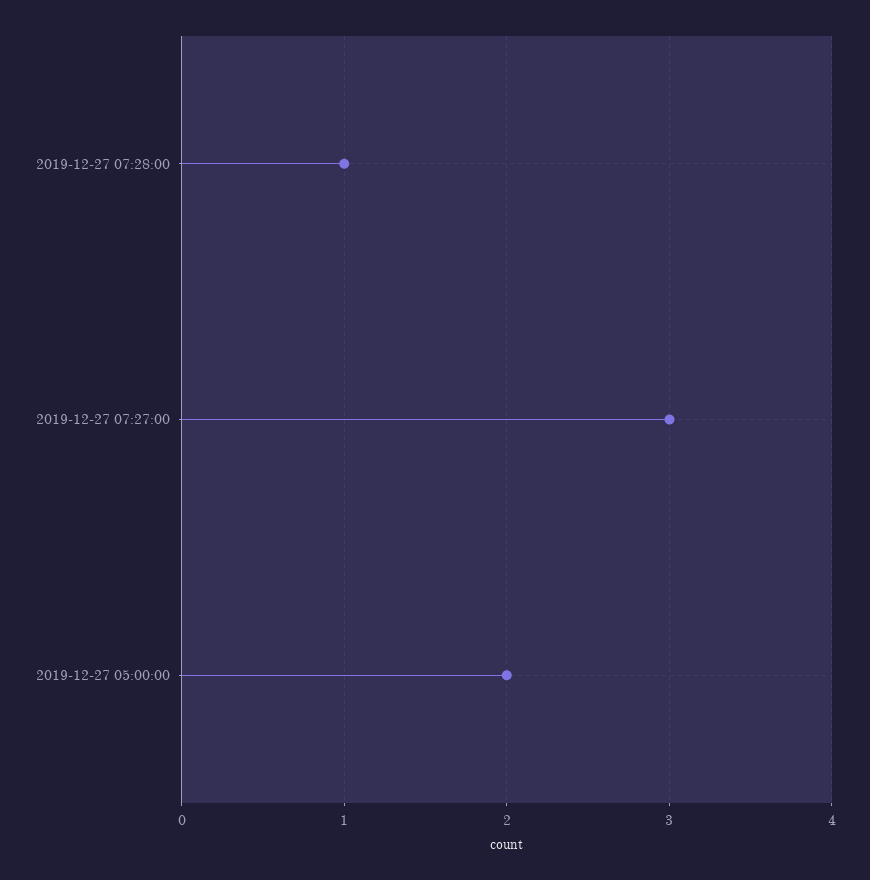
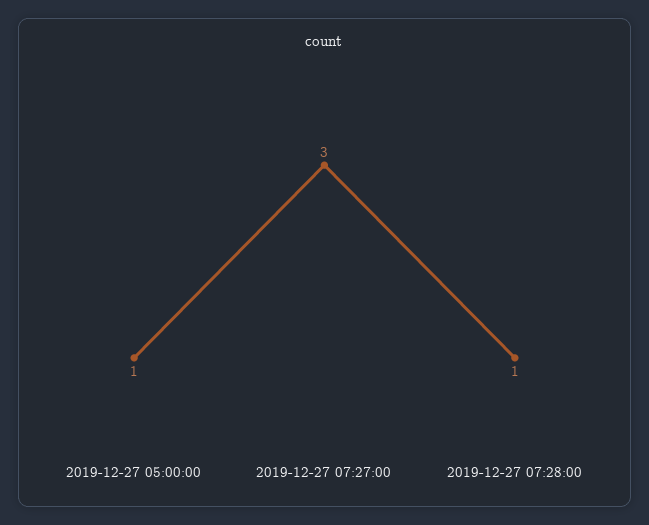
2019-12-27 05:00:00: 2 -> 1

